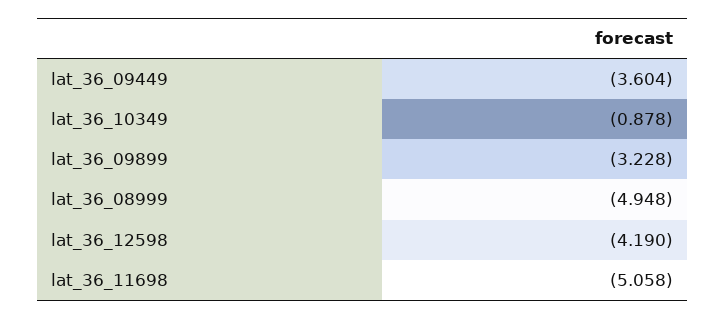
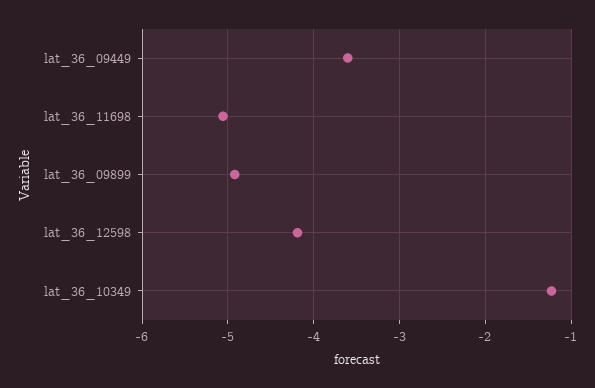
lat_36_10349: -0.878 -> -1.2
lat_36_09899: -3.228 -> -4.9
lat_36_08999: -4.948 -> none

